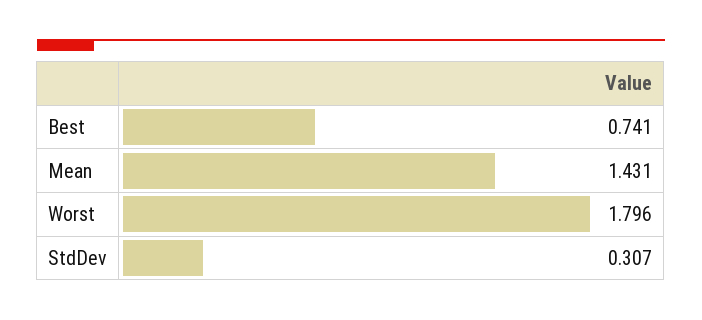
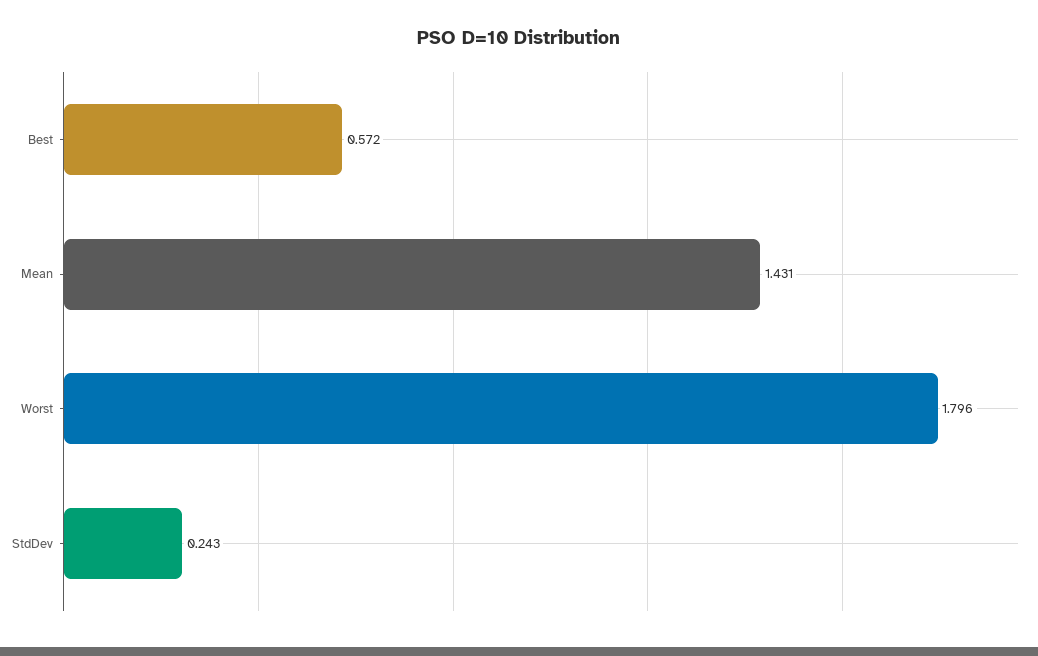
Best: 0.741 -> 0.572
StdDev: 0.307 -> 0.243

